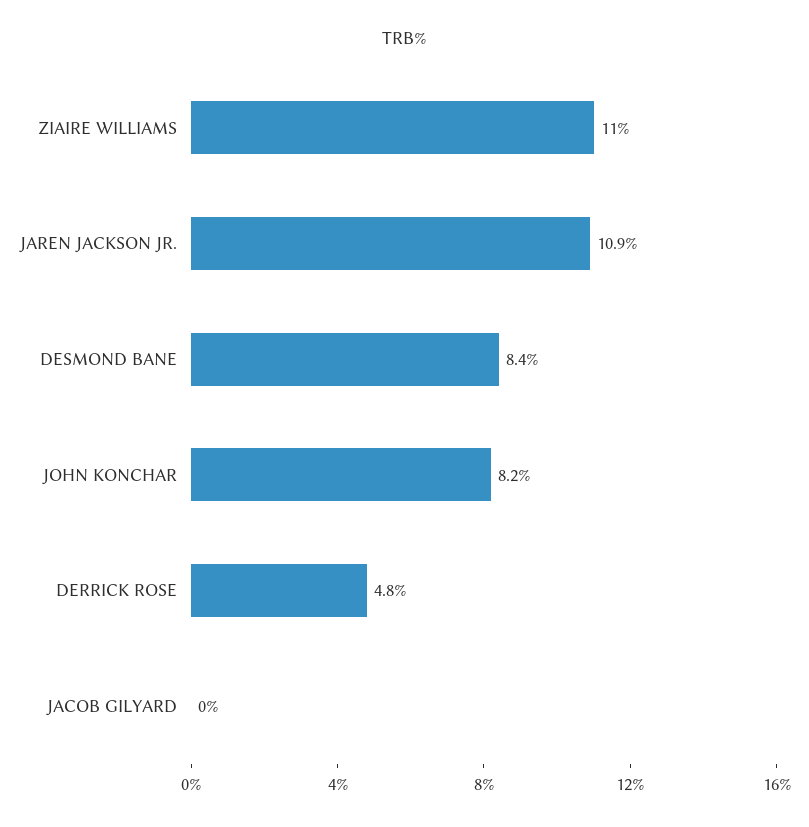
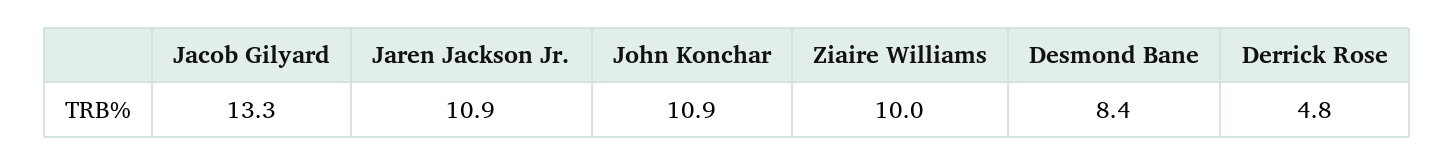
ZIAIRE WILLIAMS: 11 -> 10
JOHN KONCHAR: 8.2 -> 10.9
JACOB GILYARD: 0 -> 13.3

